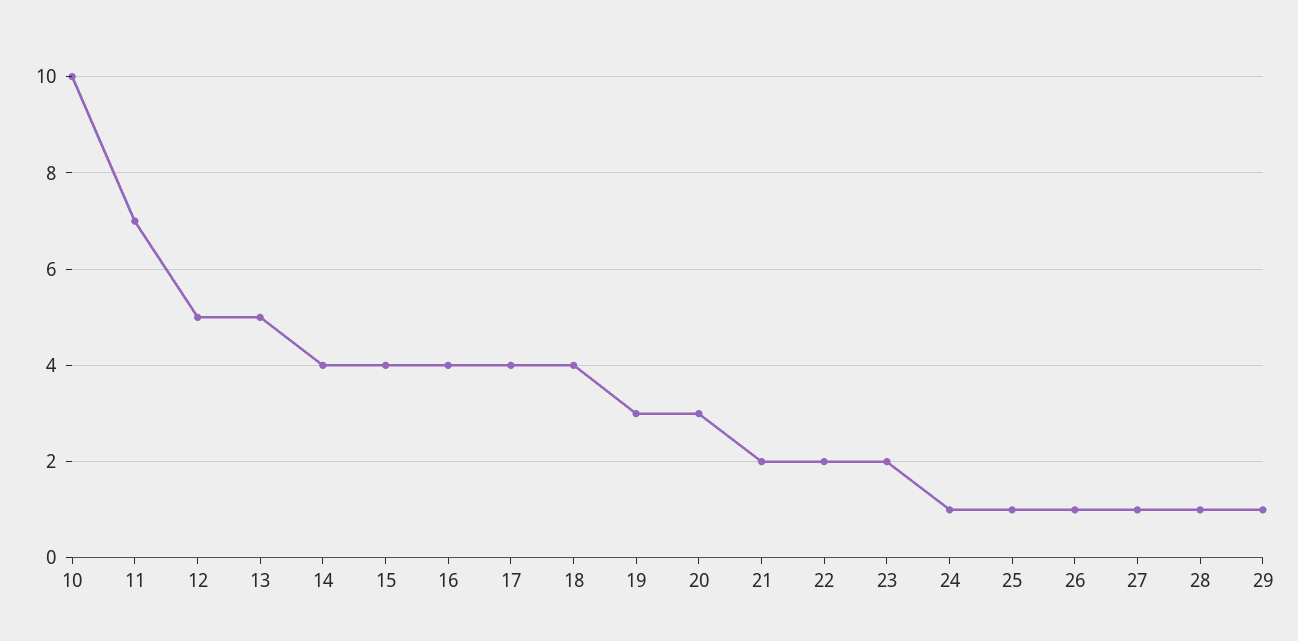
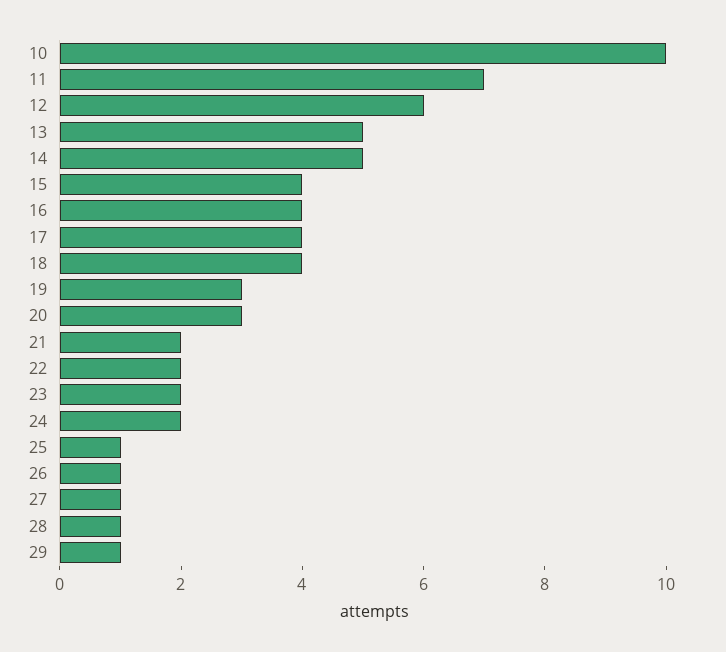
12: 5 -> 6
14: 4 -> 5
24: 1 -> 2

